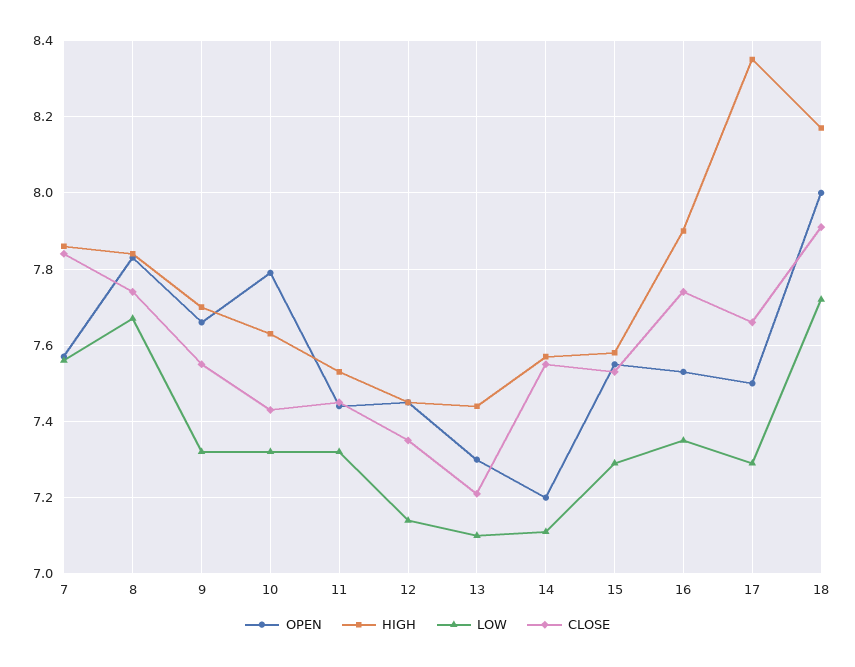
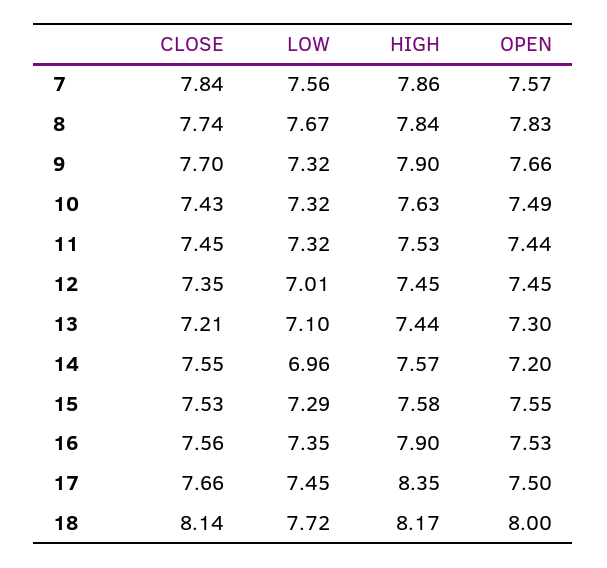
HIGH, 9: 7.7 -> 7.9
CLOSE, 9: 7.55 -> 7.7
OPEN, 10: 7.8 -> 7.49
LOW, 12: 7.15 -> 7.01
LOW, 14: 7.1 -> 6.96
CLOSE, 16: 7.75 -> 7.56
LOW, 17: 7.3 -> 7.45
CLOSE, 18: 7.9 -> 8.14

